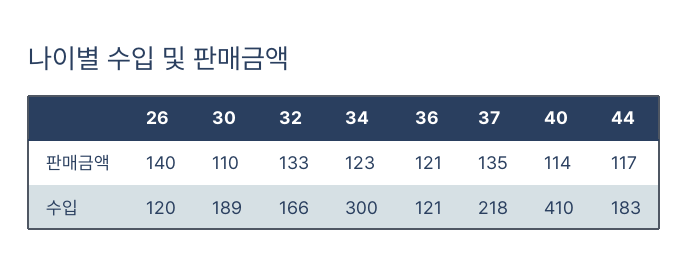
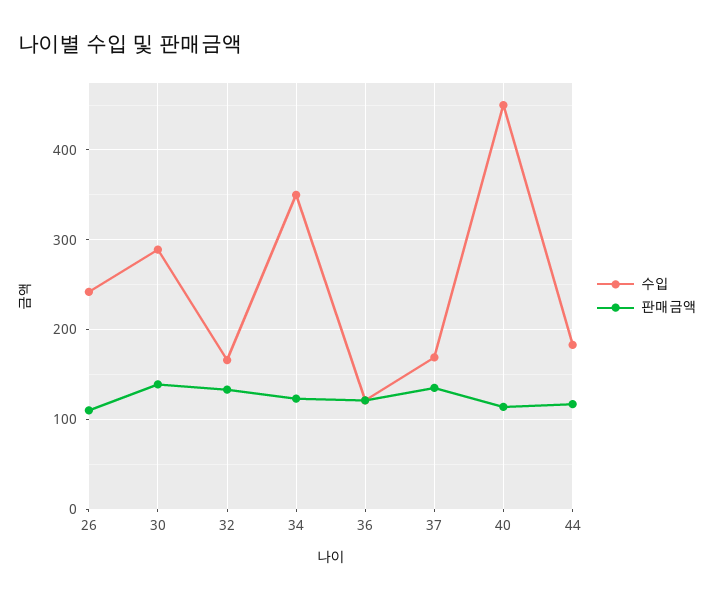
판매금액, 26: 140 -> 110
판매금액, 30: 110 -> 140
수입, 26: 120 -> 240
수입, 30: 189 -> 290
수입, 34: 300 -> 350
수입, 37: 218 -> 170
수입, 40: 410 -> 450

